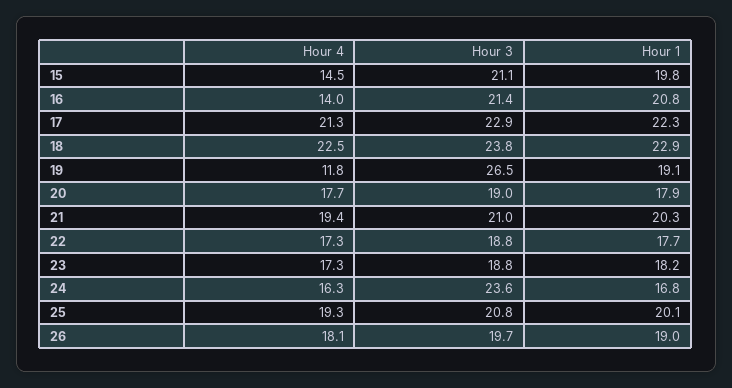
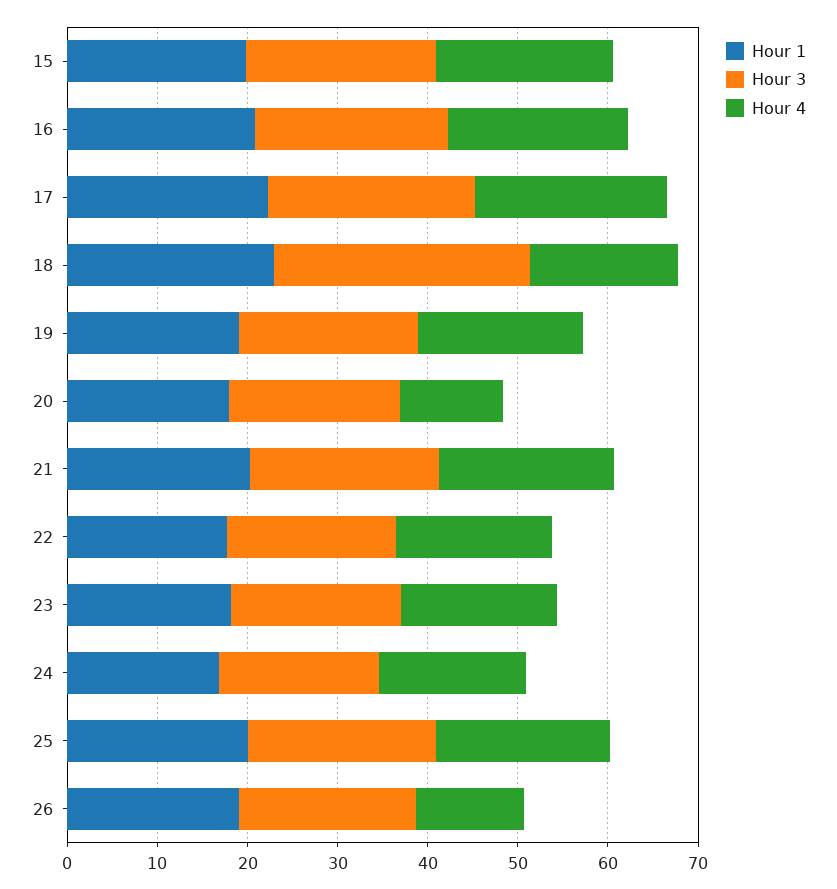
Hour 4, 15: 14.5 -> 20
Hour 4, 16: 14 -> 20
Hour 4, 18: 22.5 -> 16
Hour 3, 18: 23.8 -> 28
Hour 4, 19: 11.8 -> 18
Hour 3, 19: 26.5 -> 20
Hour 4, 20: 17.7 -> 12
Hour 3, 24: 23.6 -> 18
Hour 4, 26: 18.1 -> 12

